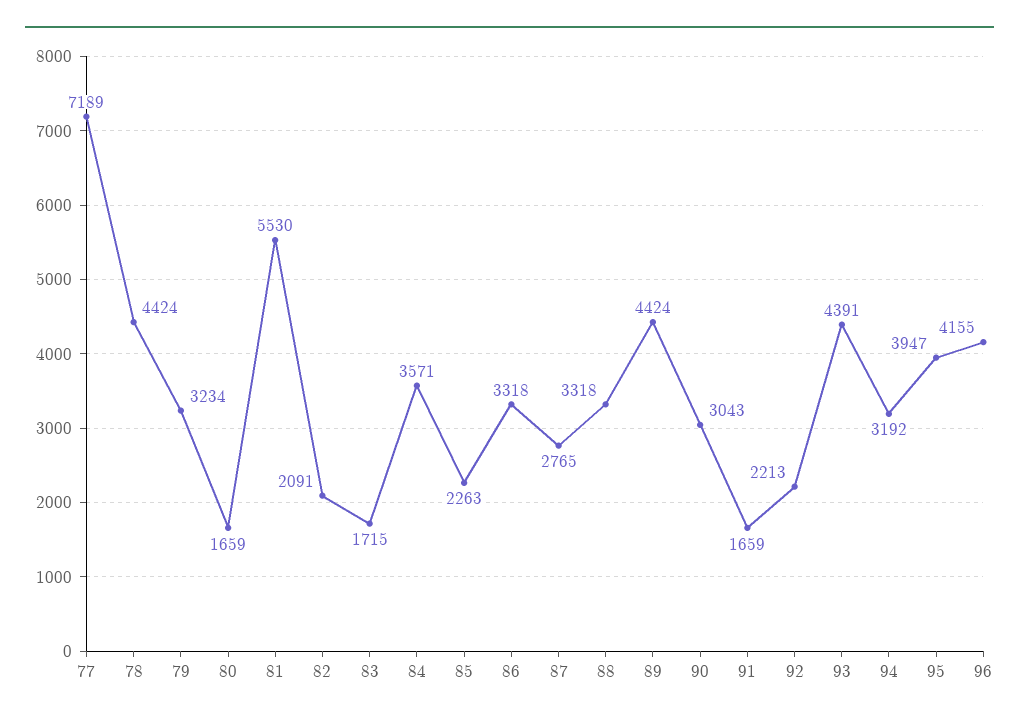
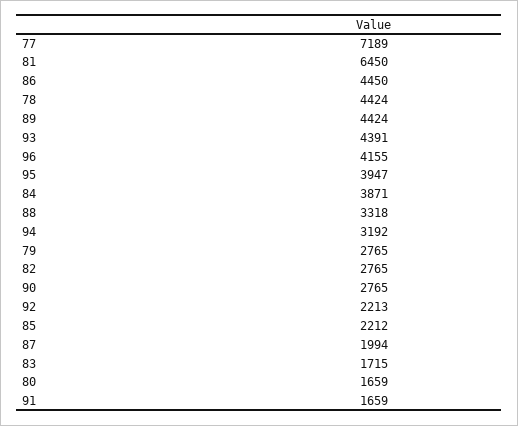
79: 3234 -> 2765
81: 5530 -> 6450
82: 2091 -> 2765
84: 3571 -> 3871
85: 2263 -> 2212
86: 3318 -> 4450
87: 2765 -> 1994
90: 3043 -> 2765

